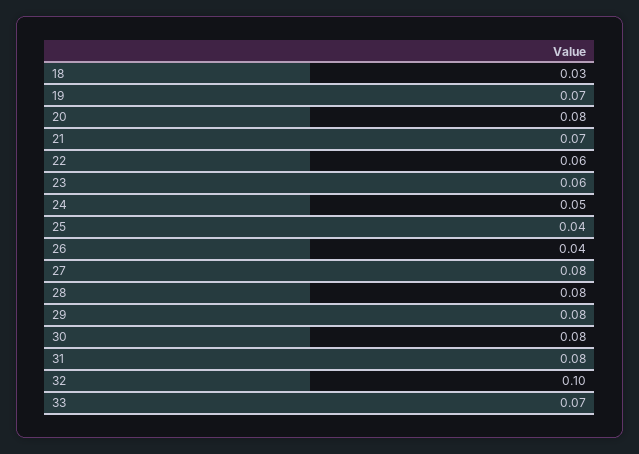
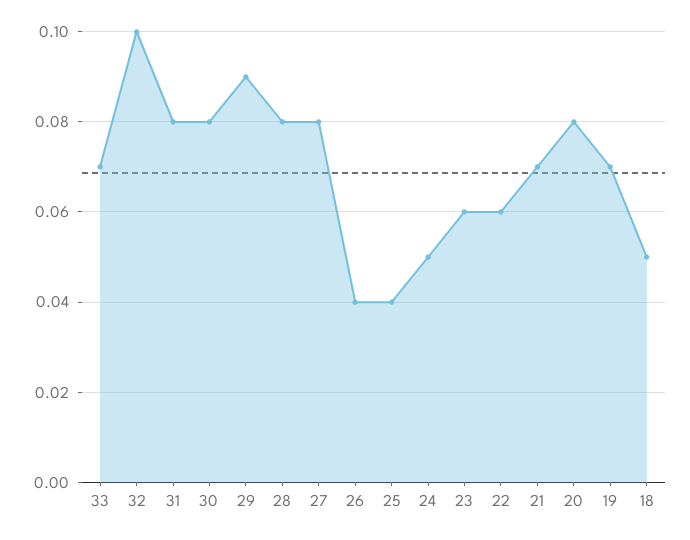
18: 0.03 -> 0.05
29: 0.08 -> 0.09

